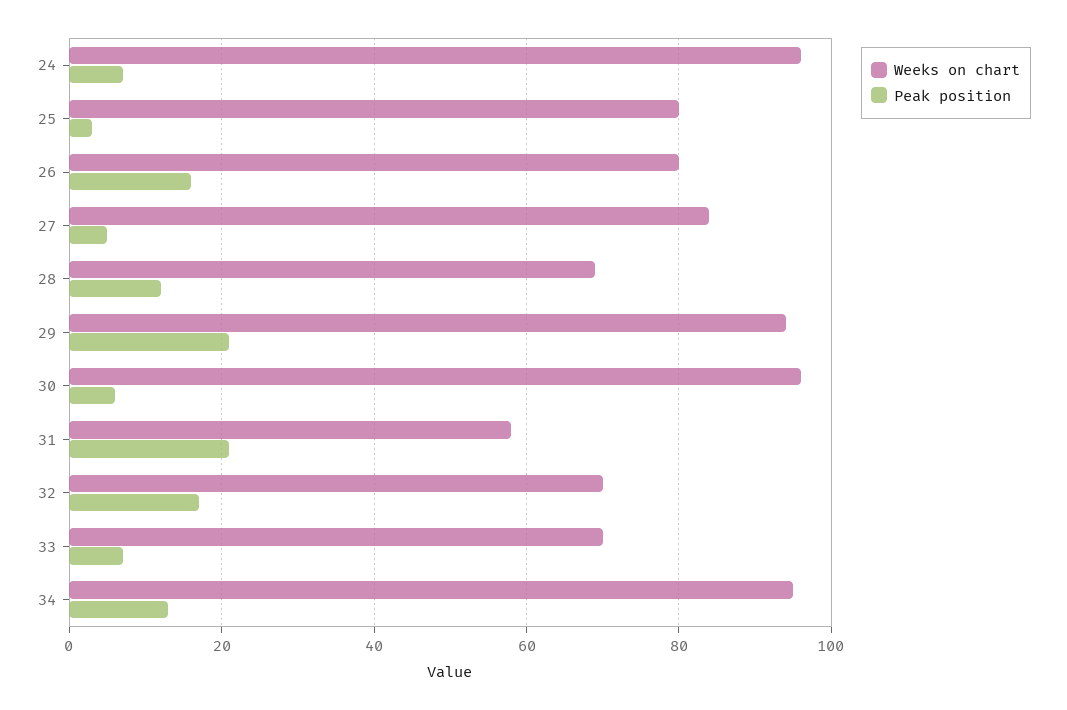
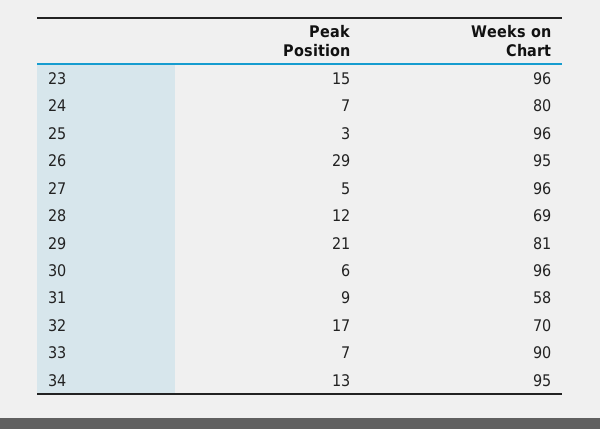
Weeks on chart, 24: 95 -> 80
Weeks on chart, 25: 80 -> 96
Weeks on chart, 26: 80 -> 95
Peak position, 26: 15 -> 29
Weeks on chart, 27: 85 -> 96
Weeks on chart, 29: 95 -> 81
Peak position, 31: 20 -> 9
Weeks on chart, 33: 70 -> 90
Peak position, 23: none -> 15
Weeks on chart, 23: none -> 96

